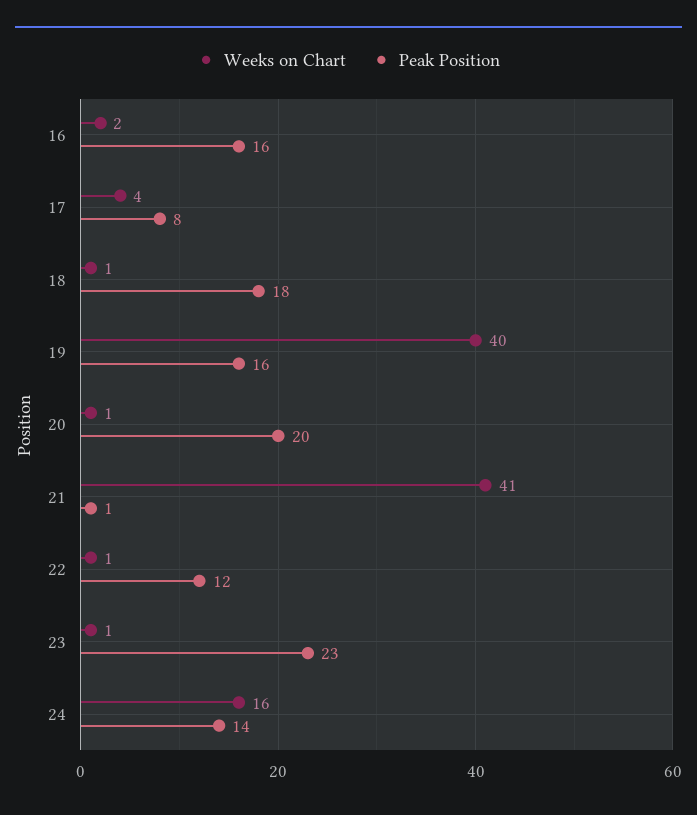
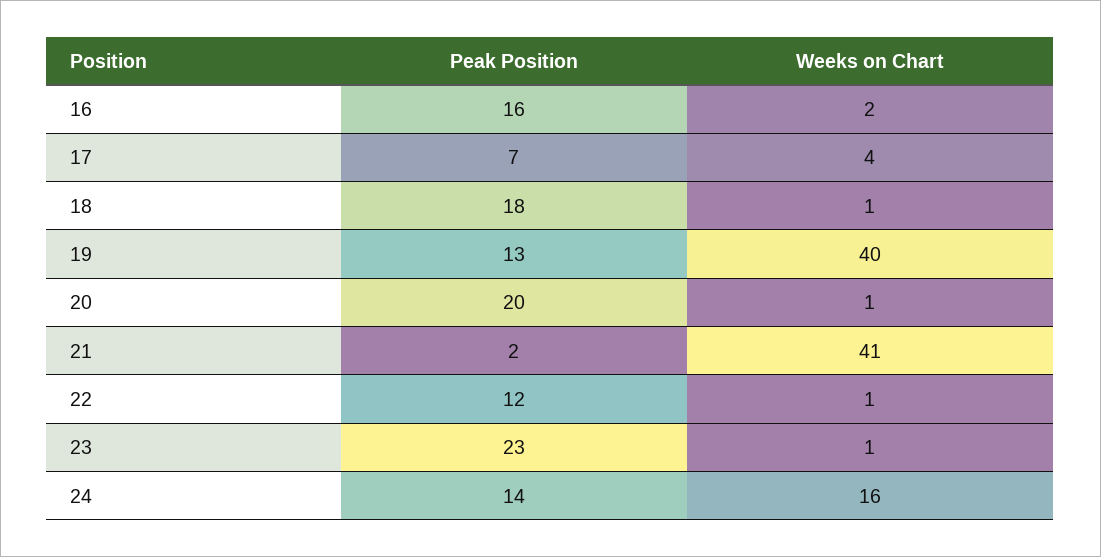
Peak Position, 17: 8 -> 7
Peak Position, 19: 16 -> 13
Peak Position, 21: 1 -> 2

